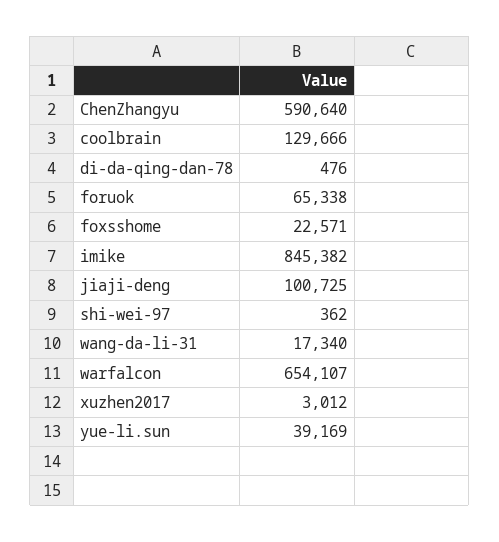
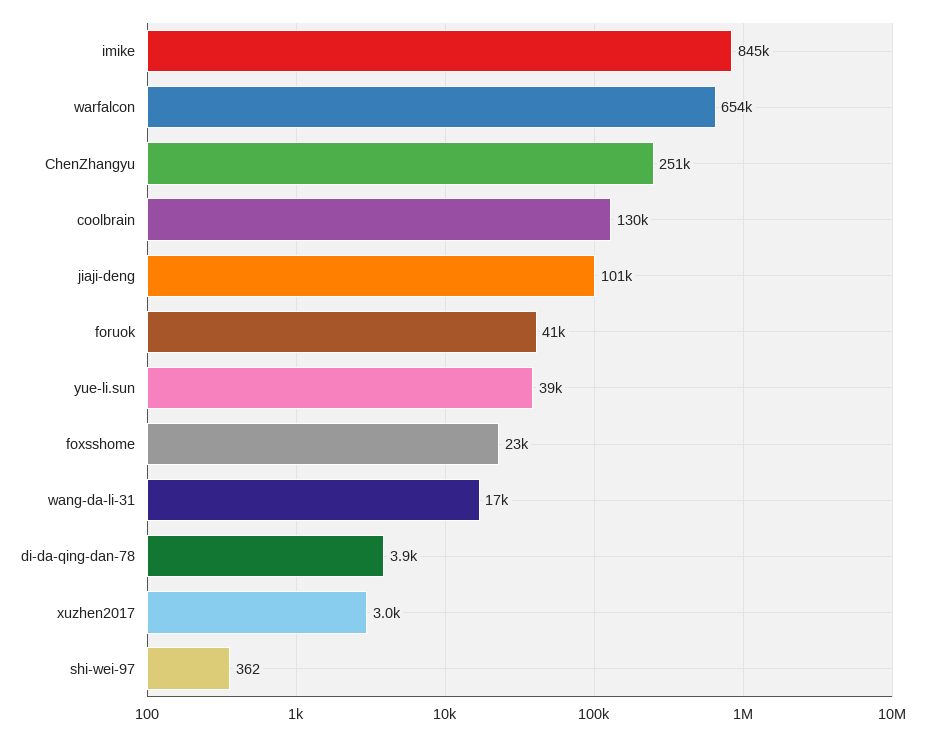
ChenZhangyu: 590640 -> 251000
di-da-qing-dan-78: 476 -> 3900
foruok: 65338 -> 41000

